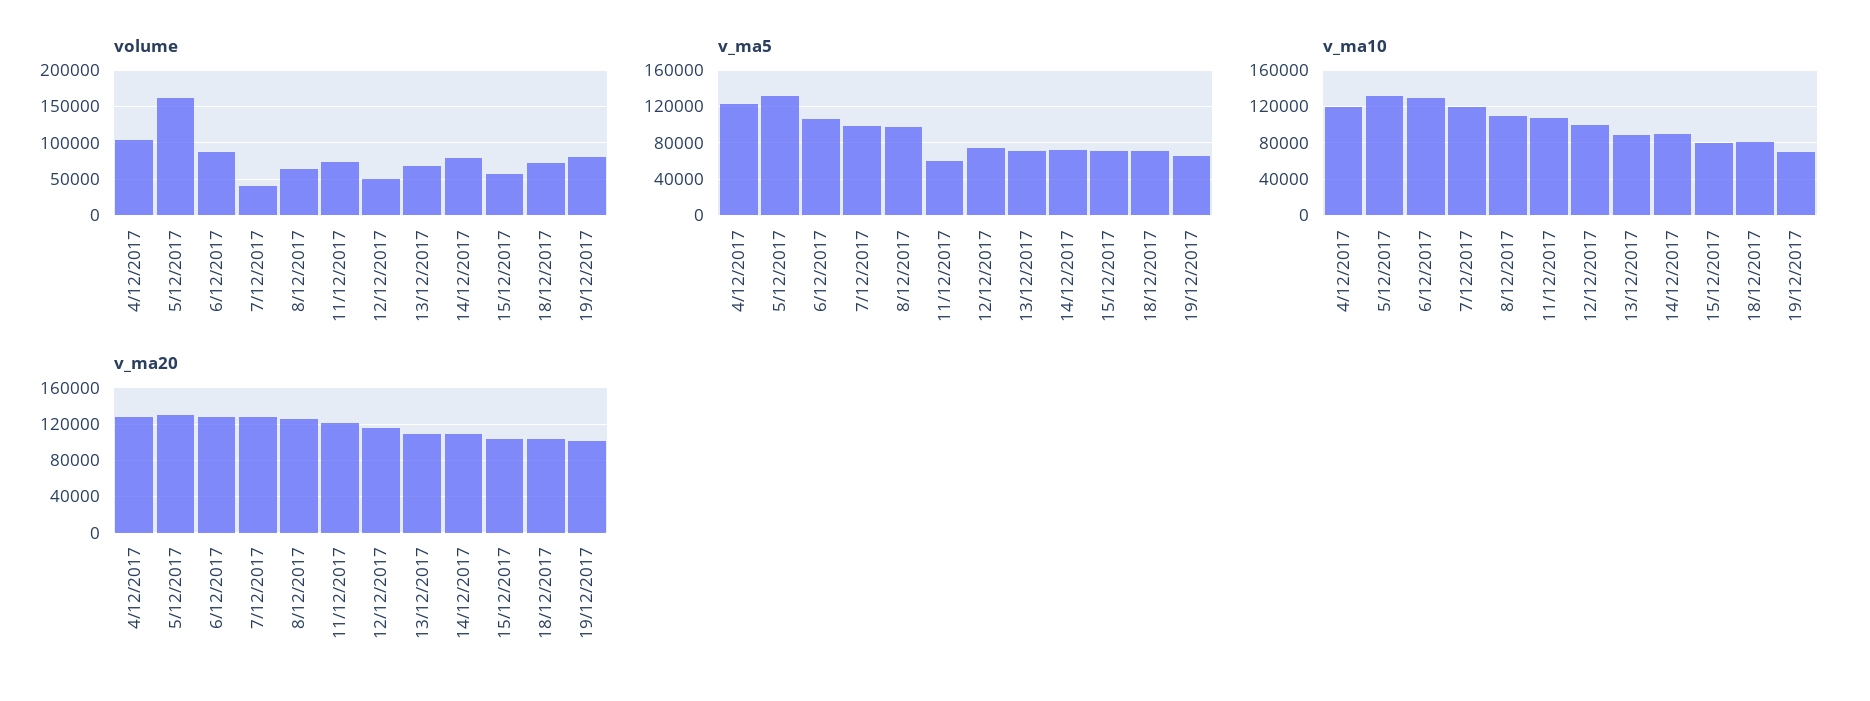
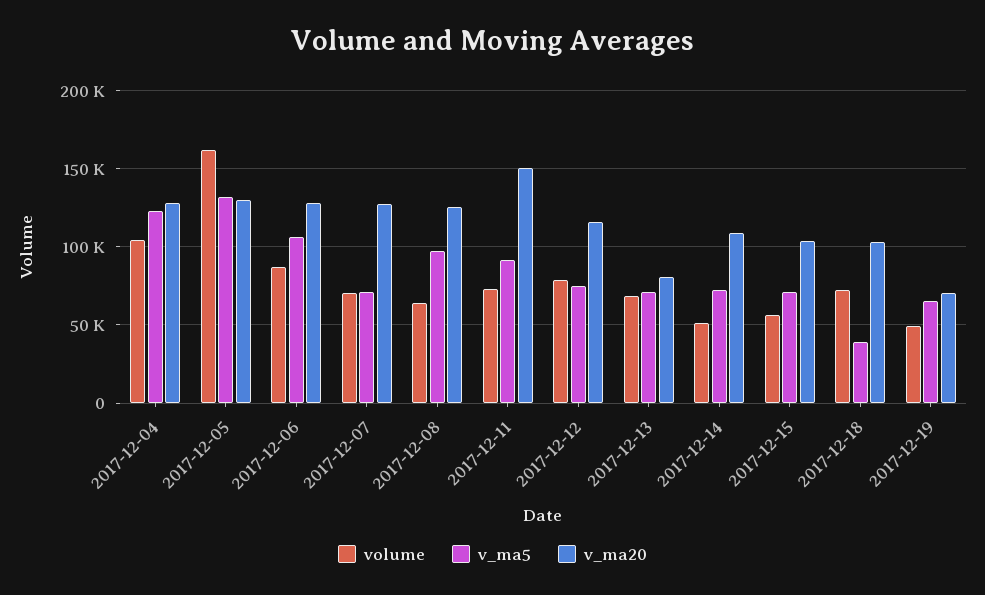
volume, 7/12/2017: 40000 -> 70000
volume, 12/12/2017: 50000 -> 80000
volume, 14/12/2017: 80000 -> 50000
volume, 19/12/2017: 80000 -> 50000
v_ma5, 7/12/2017: 100000 -> 70000
v_ma5, 11/12/2017: 60000 -> 90000
v_ma5, 18/12/2017: 70000 -> 40000
v_ma10, 4/12/2017: 120000 -> none
v_ma10, 5/12/2017: 130000 -> none
v_ma10, 6/12/2017: 130000 -> none
v_ma10, 7/12/2017: 120000 -> none
v_ma10, 8/12/2017: 110000 -> none
v_ma10, 11/12/2017: 110000 -> none
v_ma10, 12/12/2017: 100000 -> none
v_ma10, 13/12/2017: 90000 -> none
v_ma10, 14/12/2017: 90000 -> none
v_ma10, 15/12/2017: 80000 -> none
v_ma10, 18/12/2017: 80000 -> none
v_ma10, 19/12/2017: 70000 -> none
v_ma20, 11/12/2017: 120000 -> 150000
v_ma20, 13/12/2017: 110000 -> 80000
v_ma20, 19/12/2017: 100000 -> 70000

